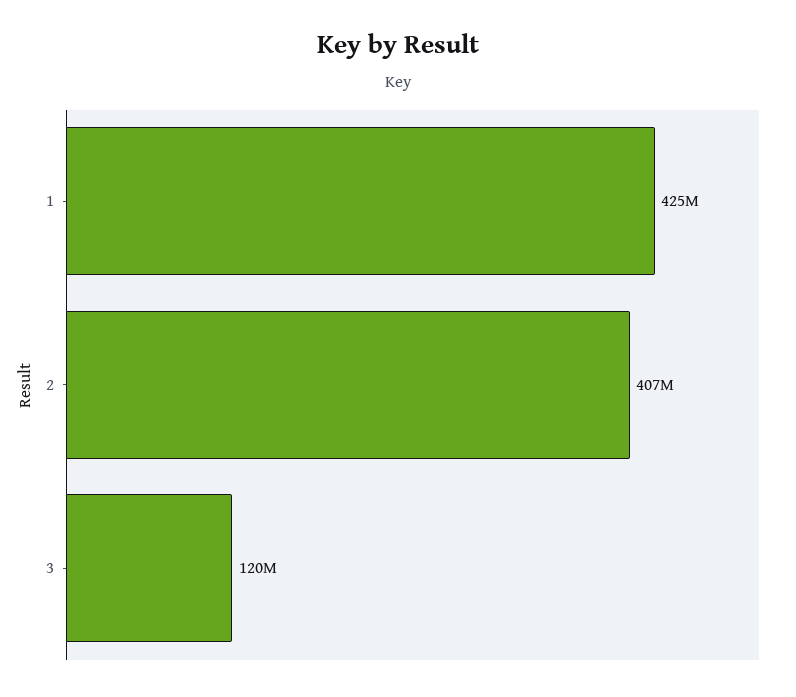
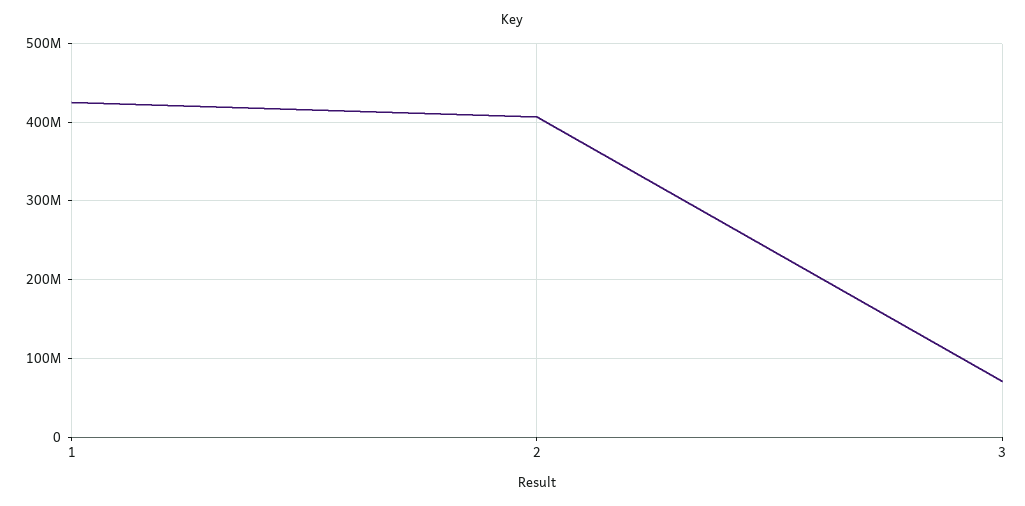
3: 120000000 -> 70000000

